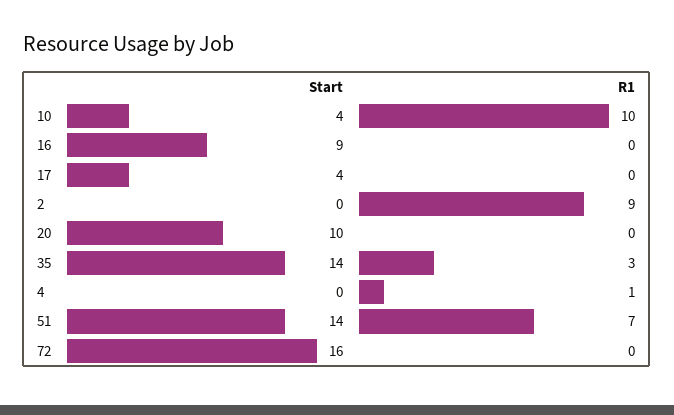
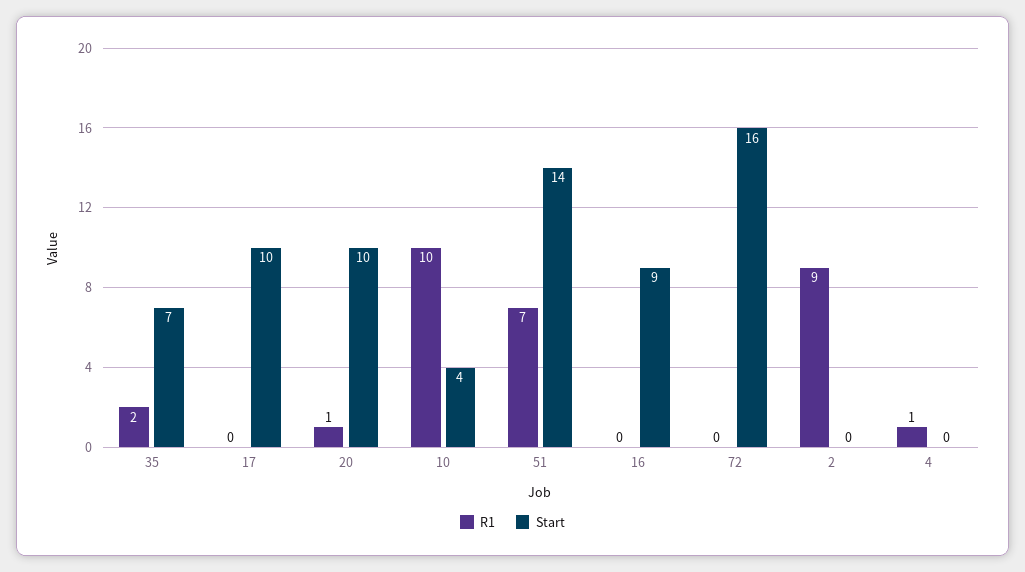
Start, 17: 4 -> 10
R1, 20: 0 -> 1
Start, 35: 14 -> 7
R1, 35: 3 -> 2

